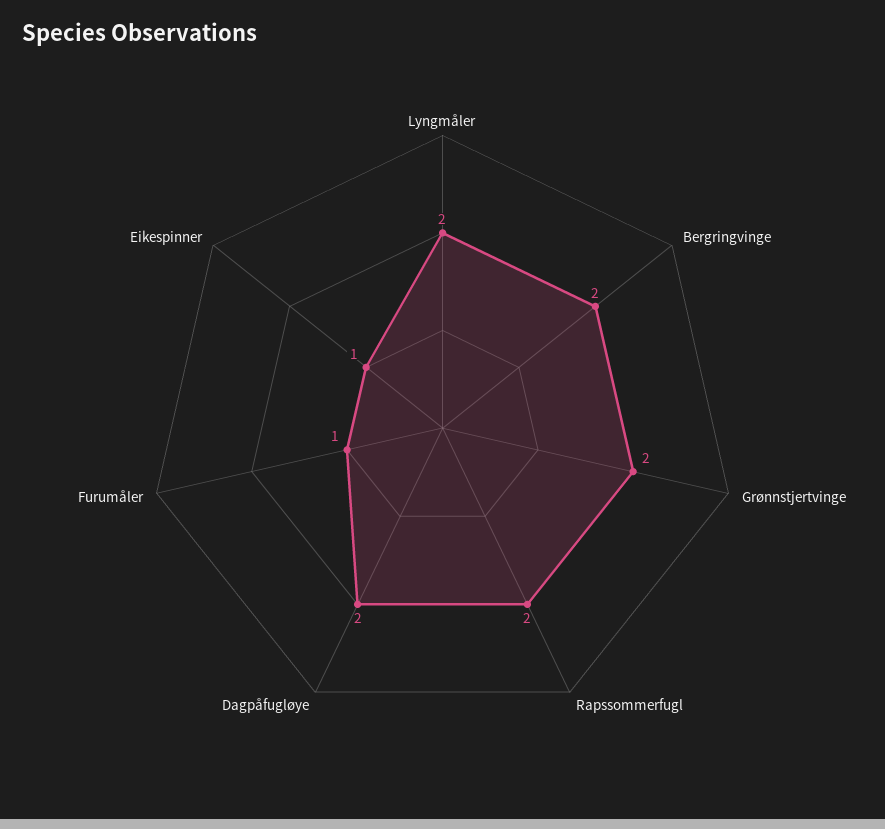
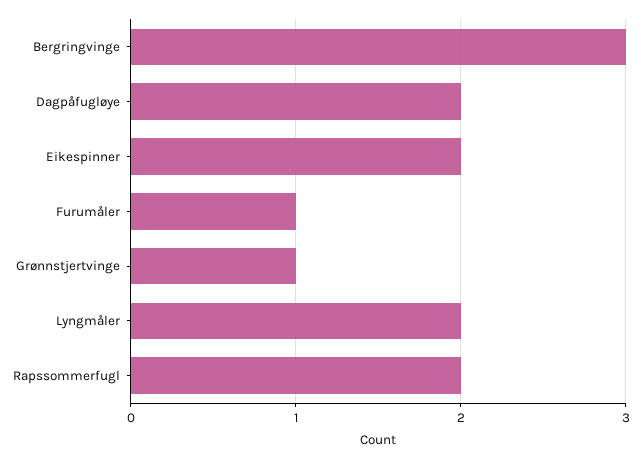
Bergringvinge: 2 -> 3
Grønnstjertvinge: 2 -> 1
Eikespinner: 1 -> 2

